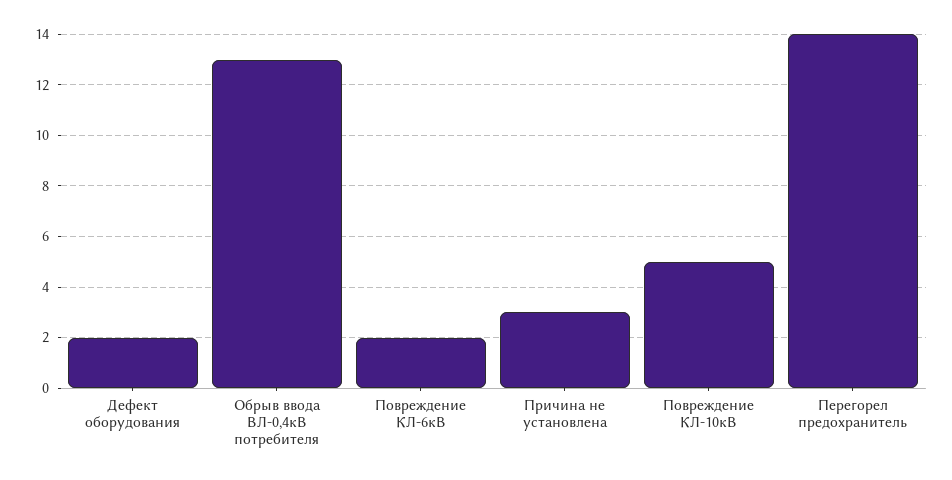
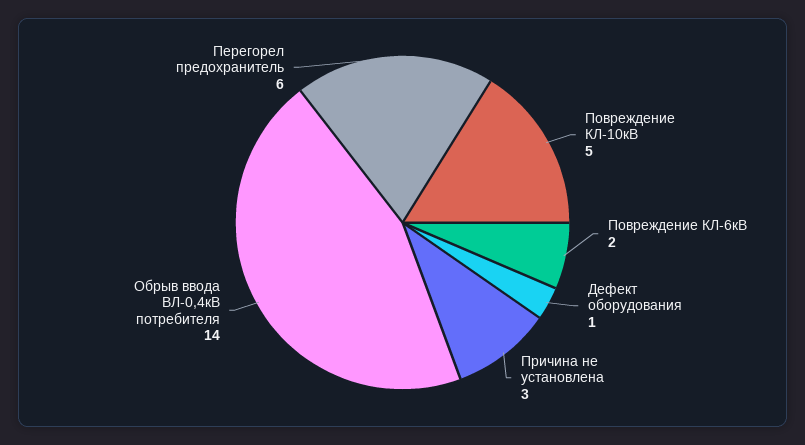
Дефект оборудования: 2 -> 1
Обрыв ввода ВЛ-0,4кВ потребителя: 13 -> 14
Перегорел предохранитель: 14 -> 6

